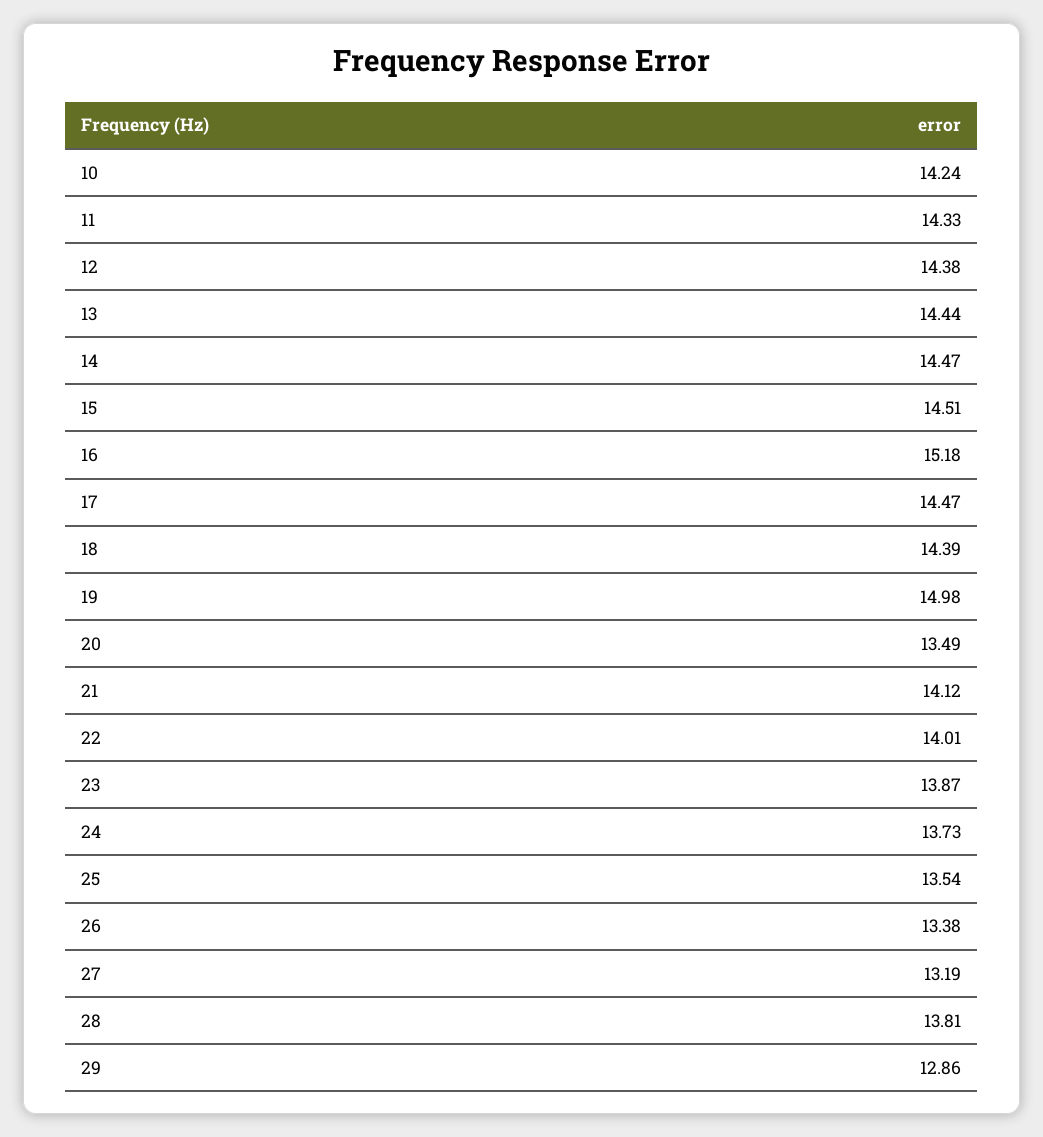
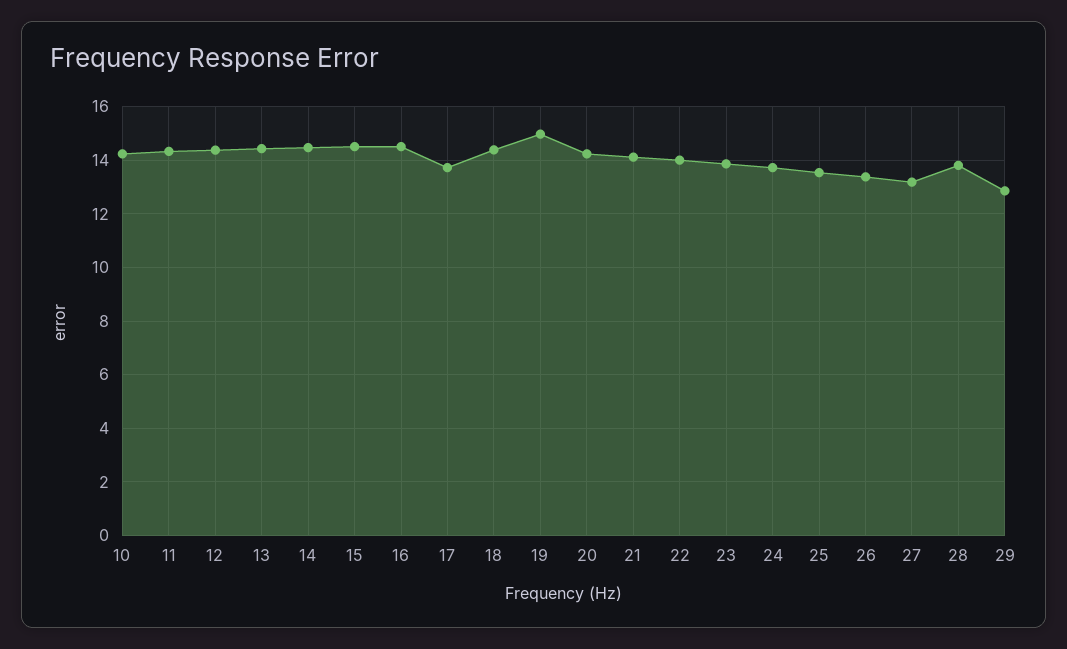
16: 15.18 -> 14.5
17: 14.47 -> 13.75
20: 13.49 -> 14.25

